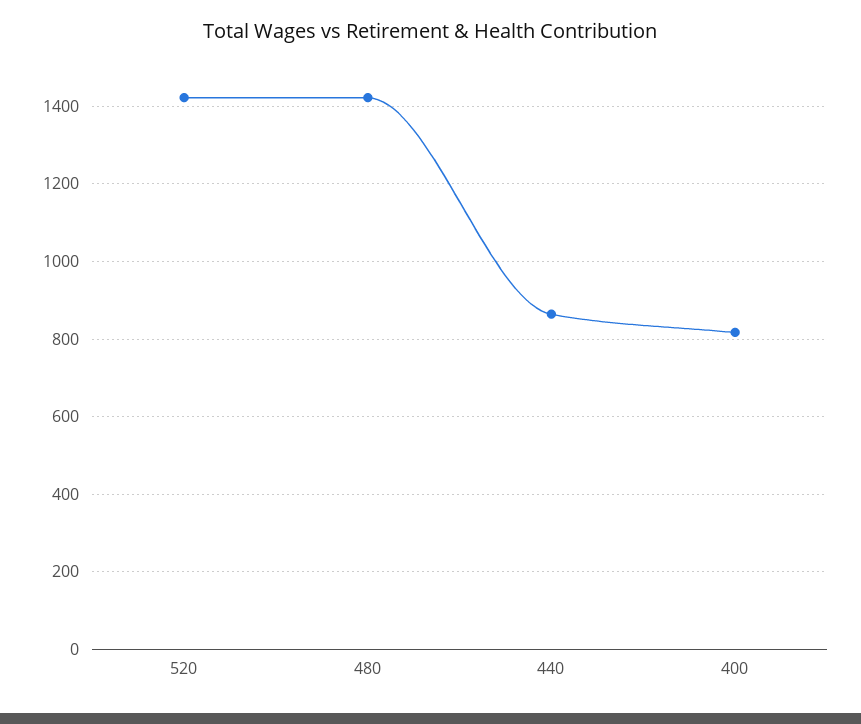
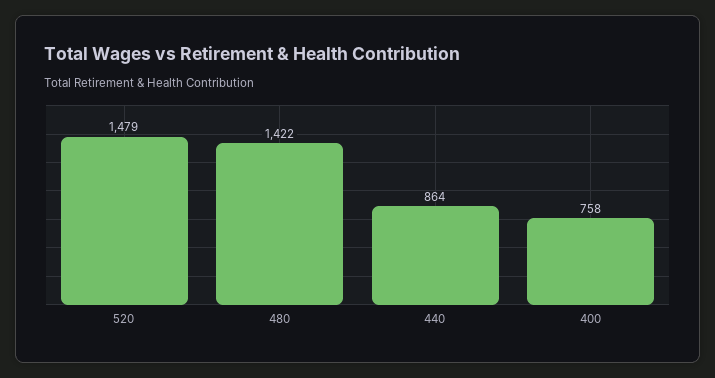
520: 1420 -> 1479
400: 820 -> 758

